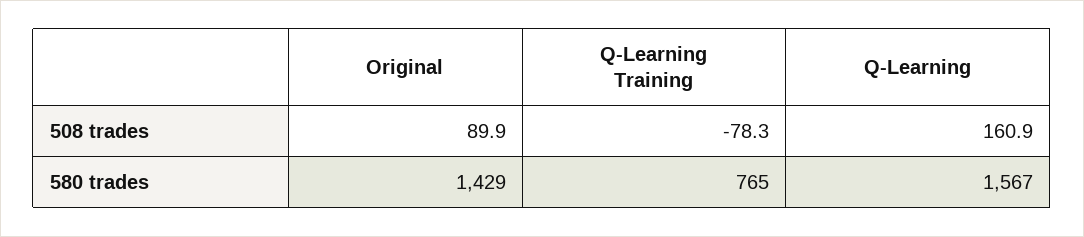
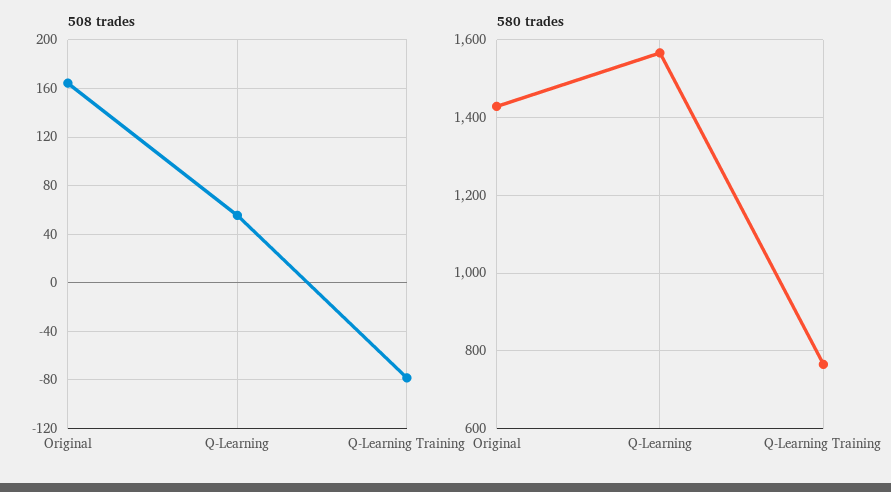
508 trades, Original: 89.9 -> 165
508 trades, Q-Learning: 160.9 -> 55

